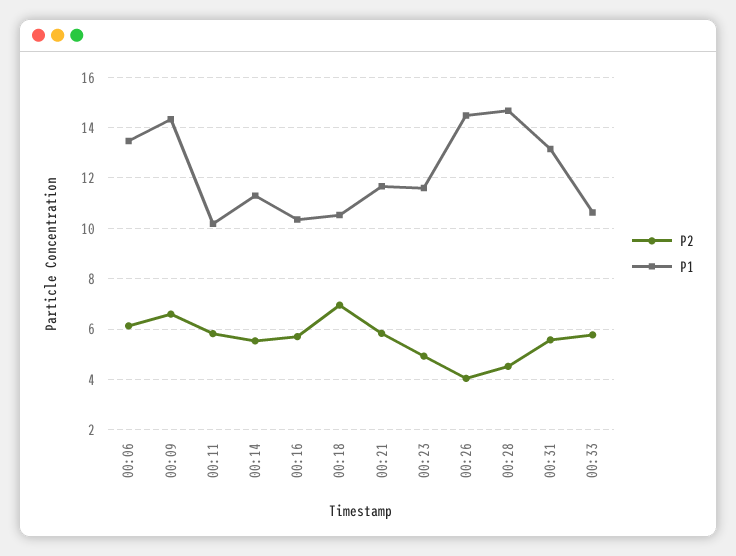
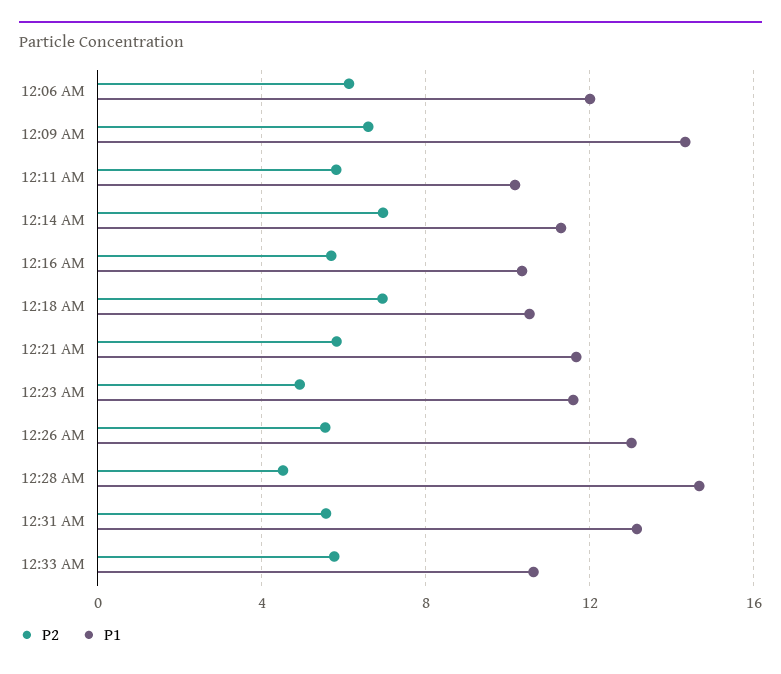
P1, 00:06: 13.5 -> 12
P2, 00:14: 5.5 -> 7
P2, 00:26: 4 -> 5.5
P1, 00:26: 14.5 -> 13

